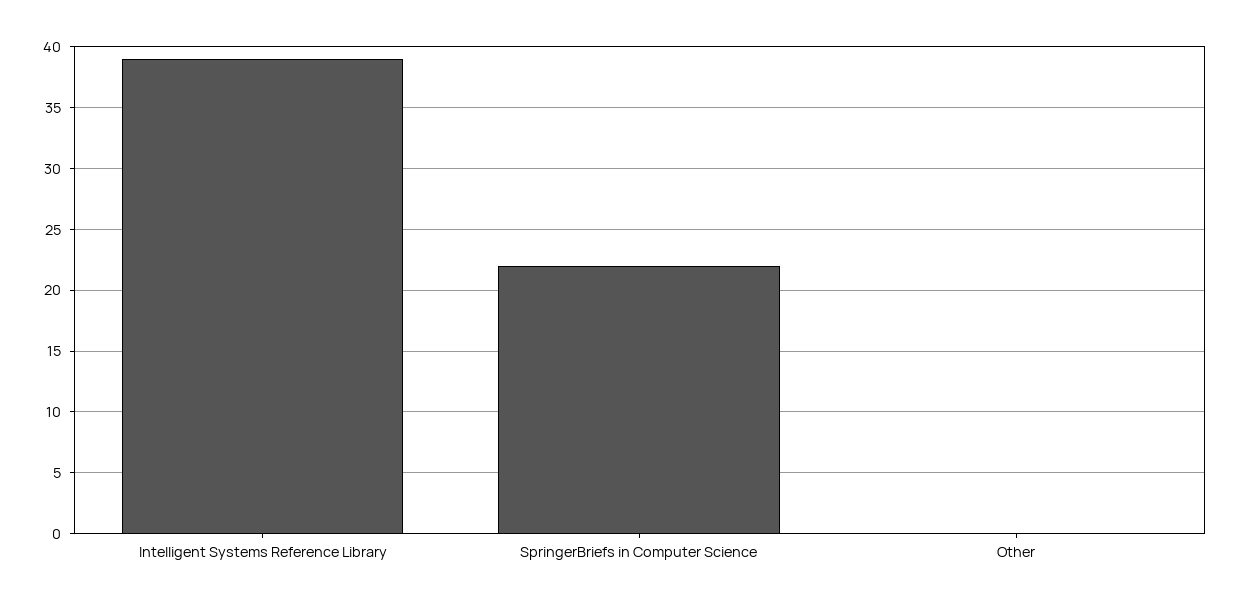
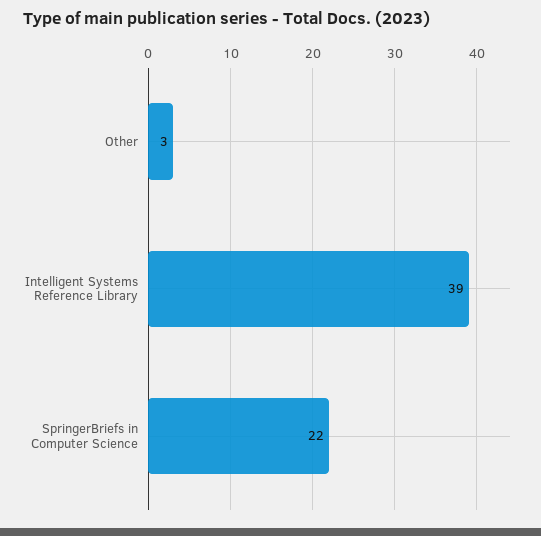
Other: 0 -> 3

